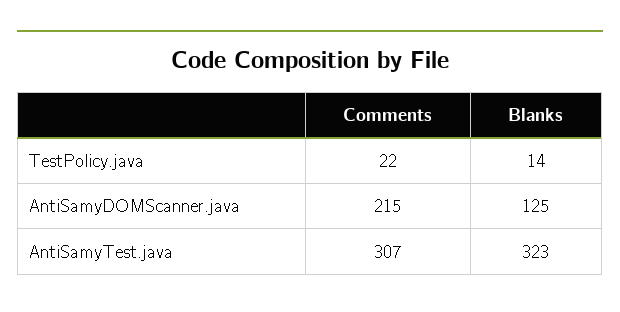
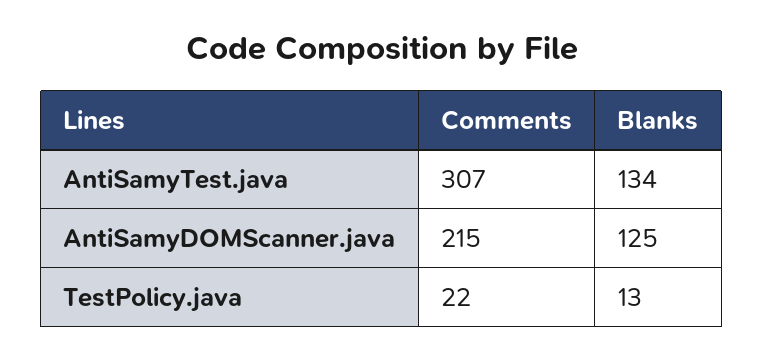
Blanks, TestPolicy.java: 14 -> 13
Blanks, AntiSamyTest.java: 323 -> 134

